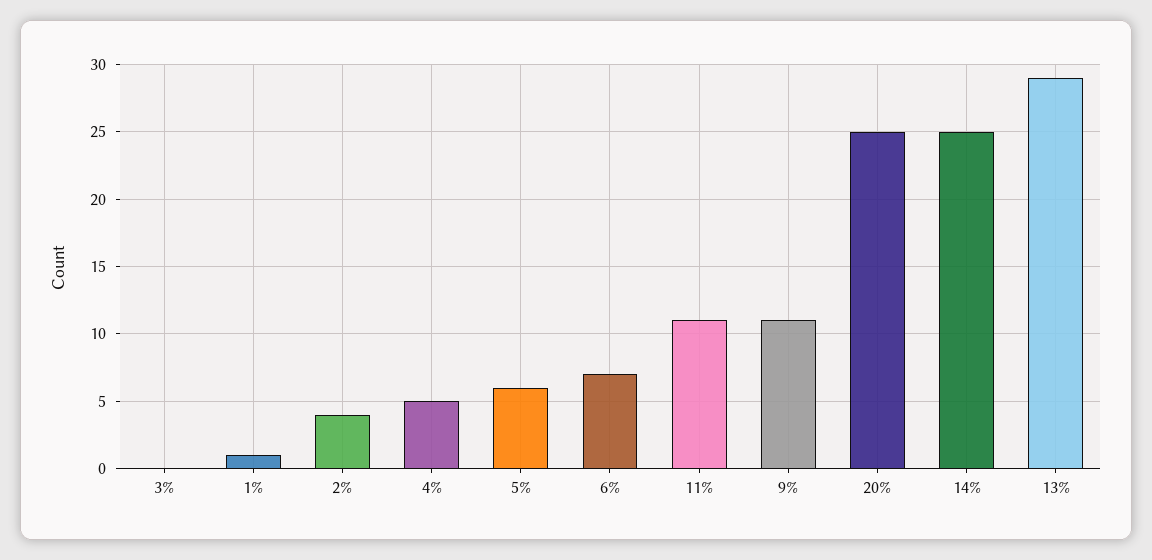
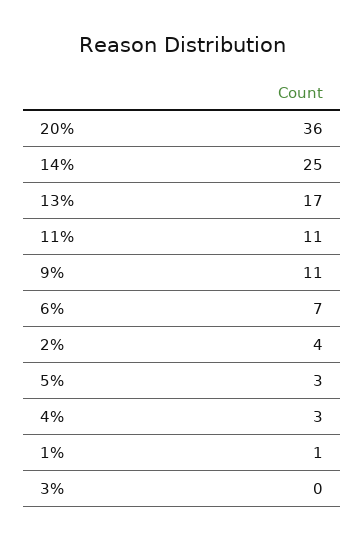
4%: 5 -> 3
5%: 6 -> 3
20%: 25 -> 36
13%: 29 -> 17

